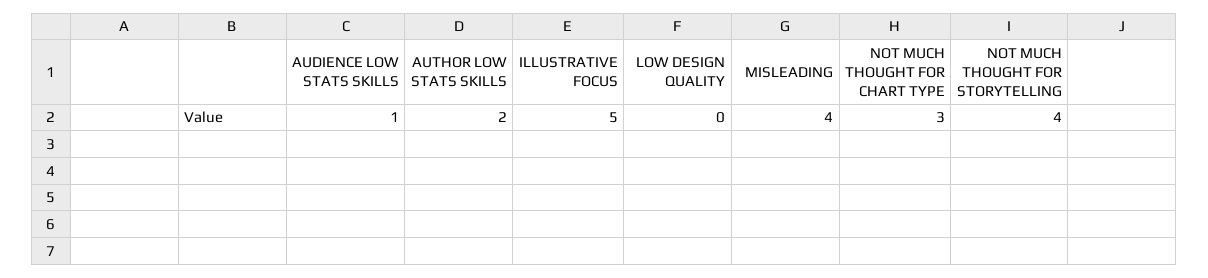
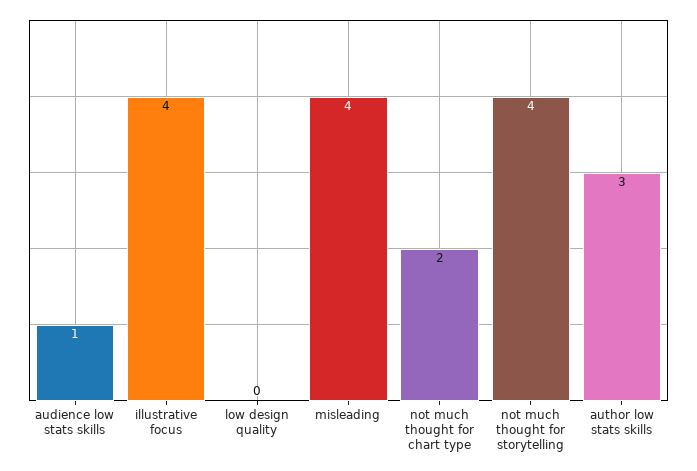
AUTHOR LOW STATS SKILLS: 2 -> 3
ILLUSTRATIVE FOCUS: 5 -> 4
NOT MUCH THOUGHT FOR CHART TYPE: 3 -> 2

